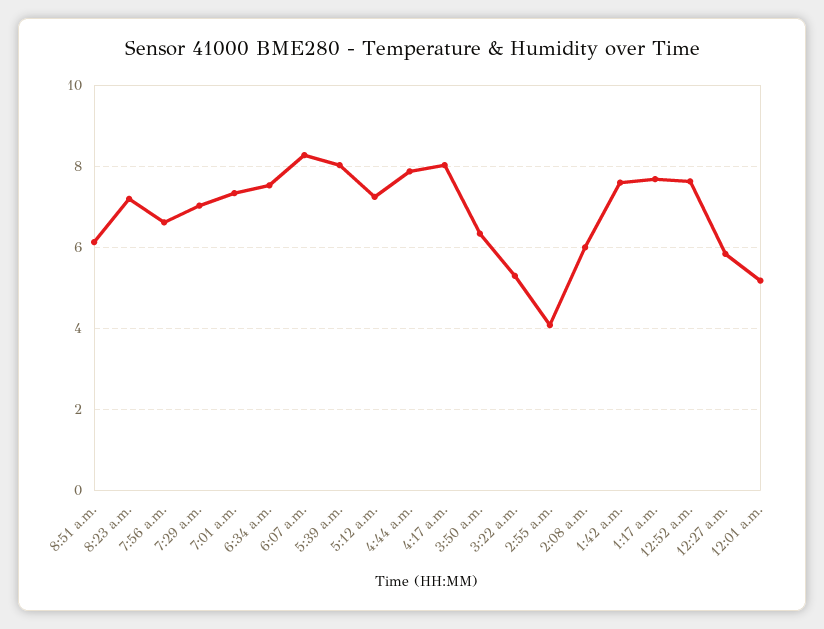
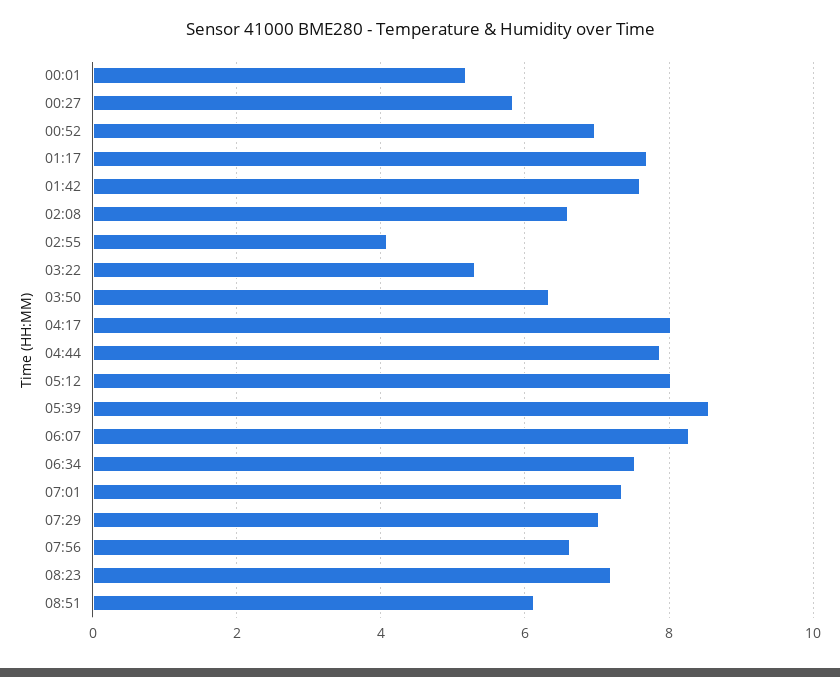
5:39 a.m.: 8 -> 8.6
5:12 a.m.: 7.2 -> 8
2:08 a.m.: 6 -> 6.6
12:52 a.m.: 7.6 -> 7

